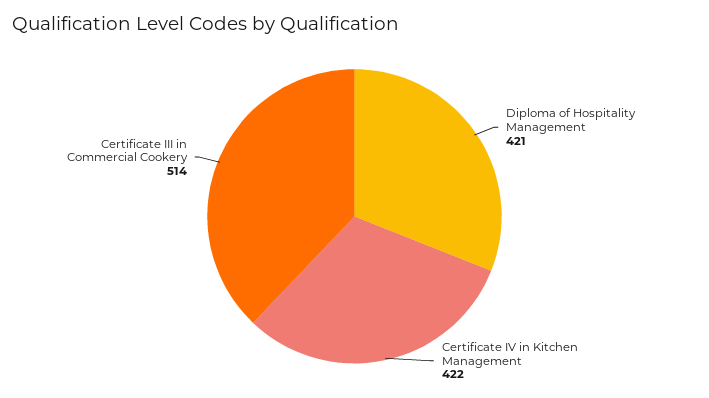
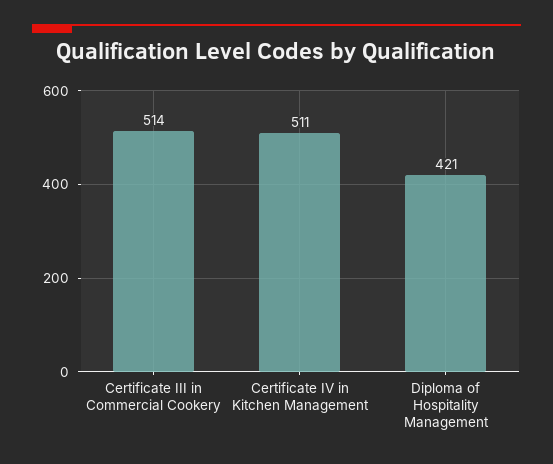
Certificate IV in Kitchen Management: 422 -> 511

